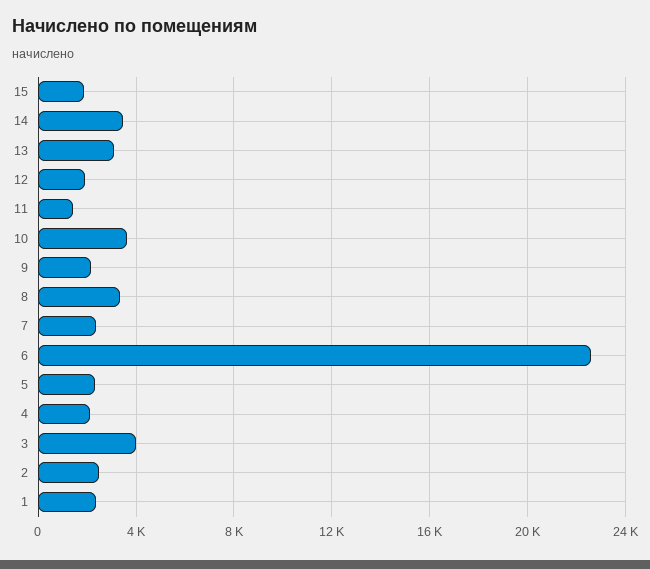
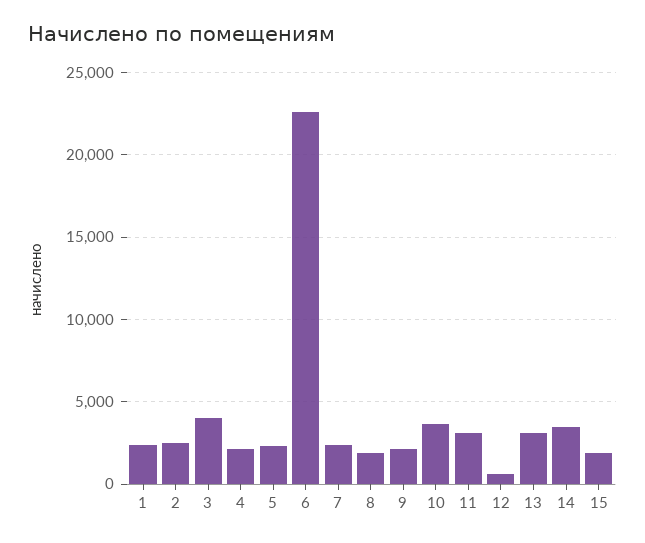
12: 2000 -> 500
11: 1500 -> 3000
8: 3500 -> 2000

